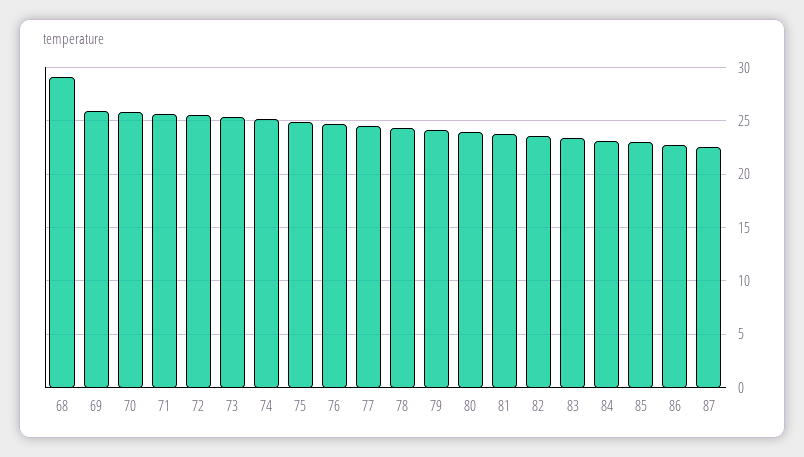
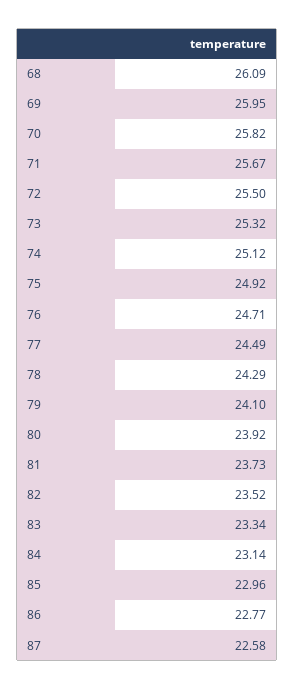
68: 29 -> 26.09

